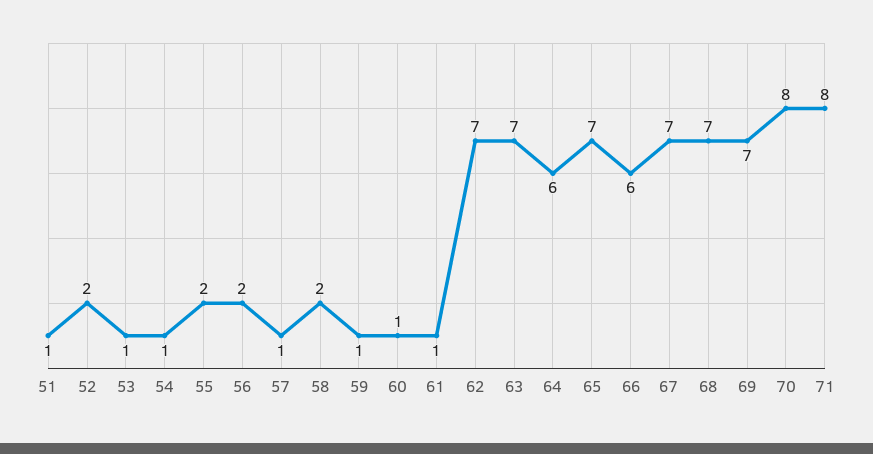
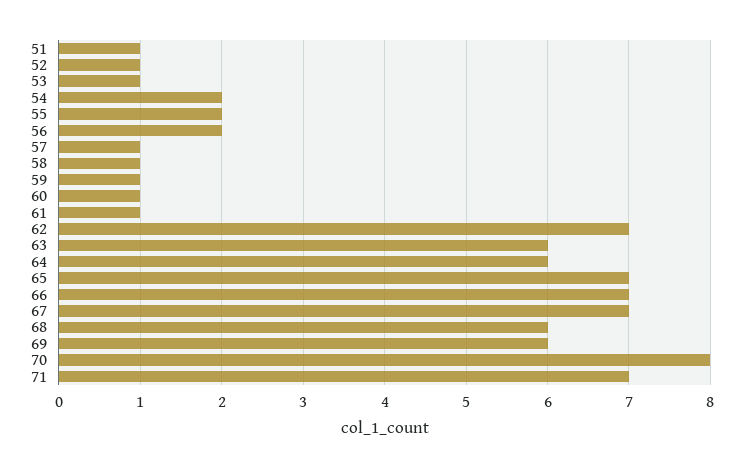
52: 2 -> 1
54: 1 -> 2
58: 2 -> 1
63: 7 -> 6
66: 6 -> 7
68: 7 -> 6
69: 7 -> 6
71: 8 -> 7

